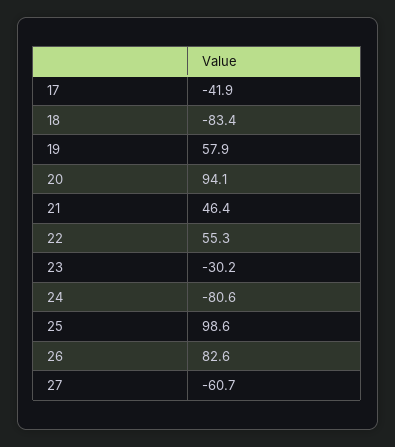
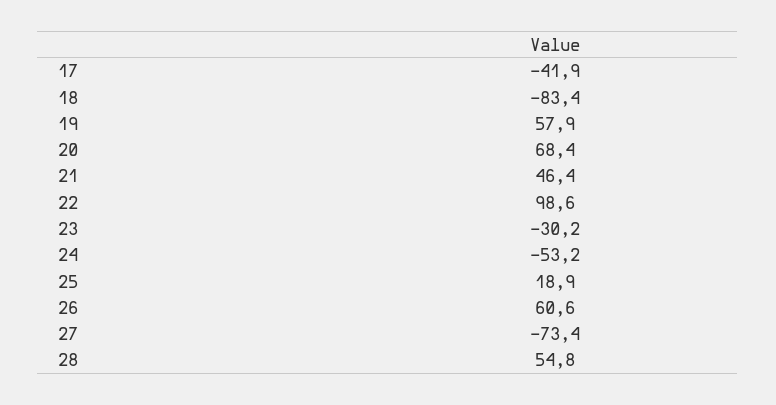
20: 94.1 -> 68.4
22: 55.3 -> 98.6
24: -80.6 -> -53.2
25: 98.6 -> 18.9
26: 82.6 -> 60.6
27: -60.7 -> -73.4
28: none -> 54.8

